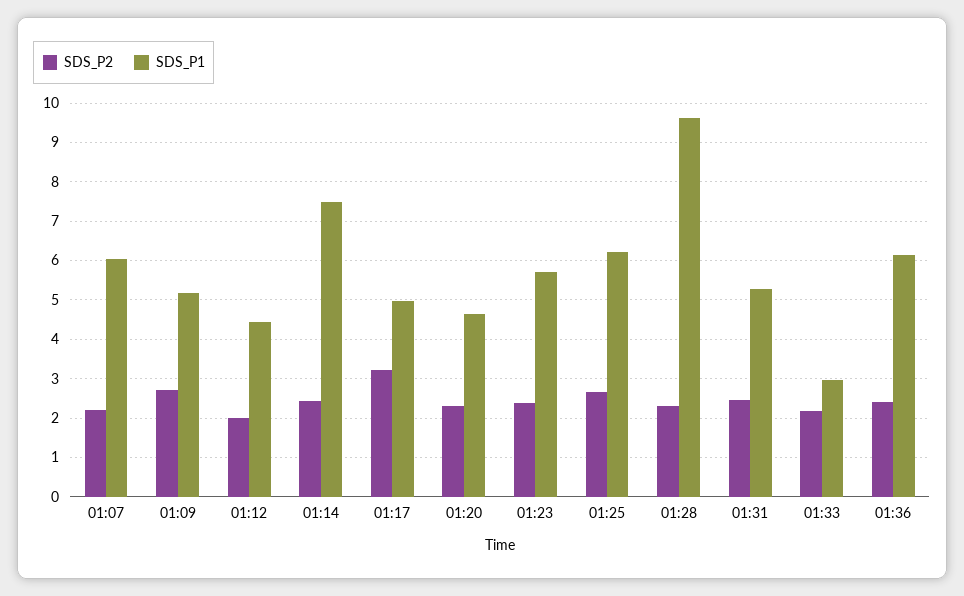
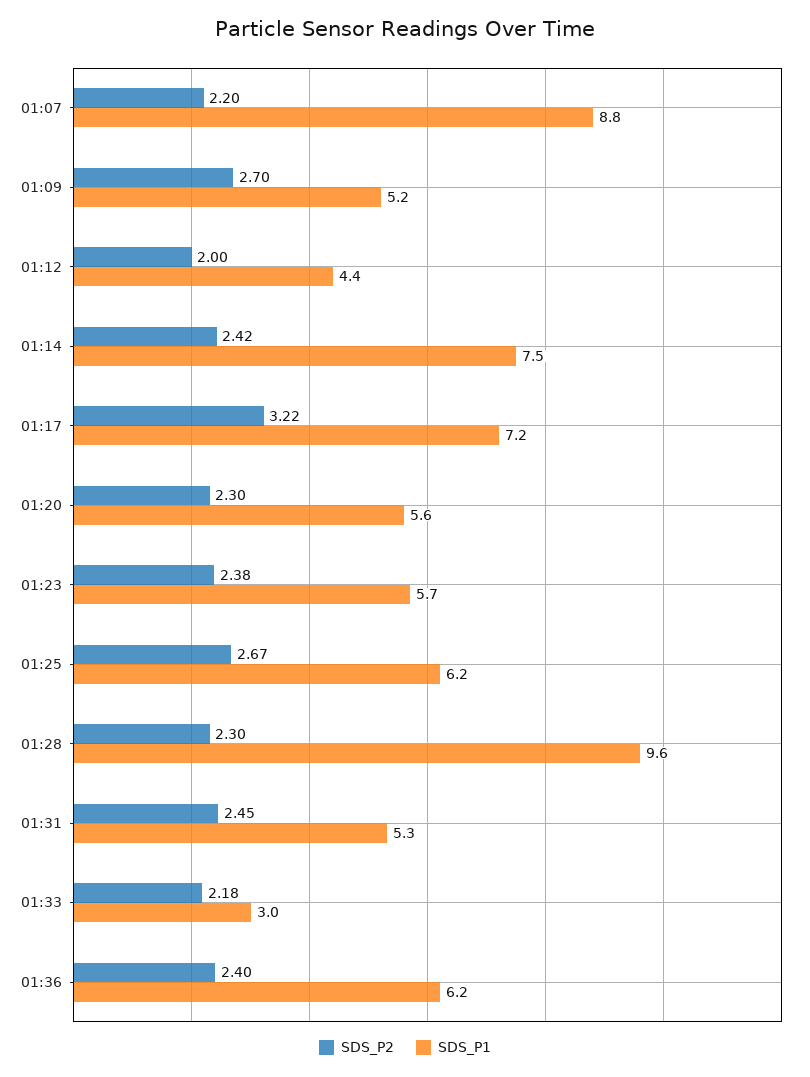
SDS_P1, 01:07: 6 -> 8.8
SDS_P1, 01:17: 5 -> 7.2
SDS_P1, 01:20: 4.6 -> 5.6

